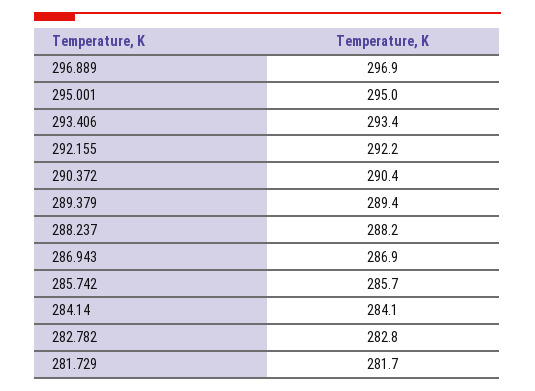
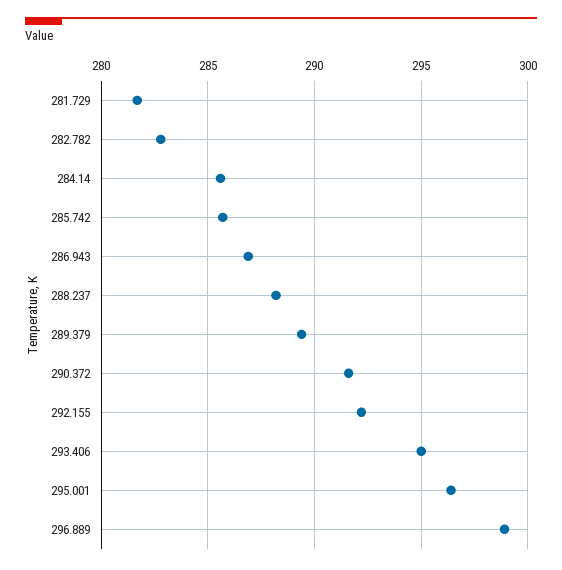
296.889: 296.9 -> 299
295.001: 295 -> 296.5
293.406: 293.4 -> 295
290.372: 290.4 -> 291.5
284.14: 284.1 -> 285.5

